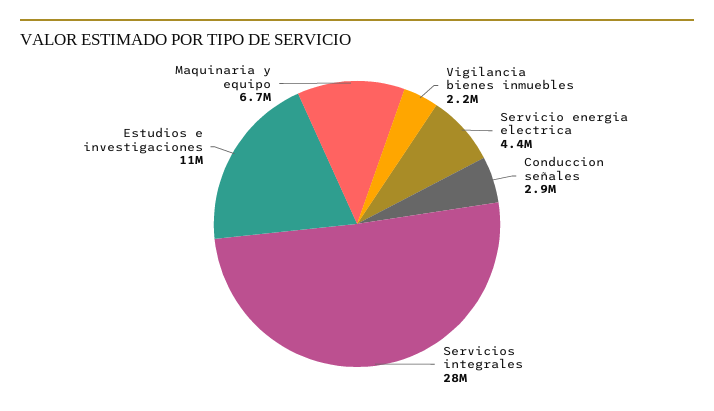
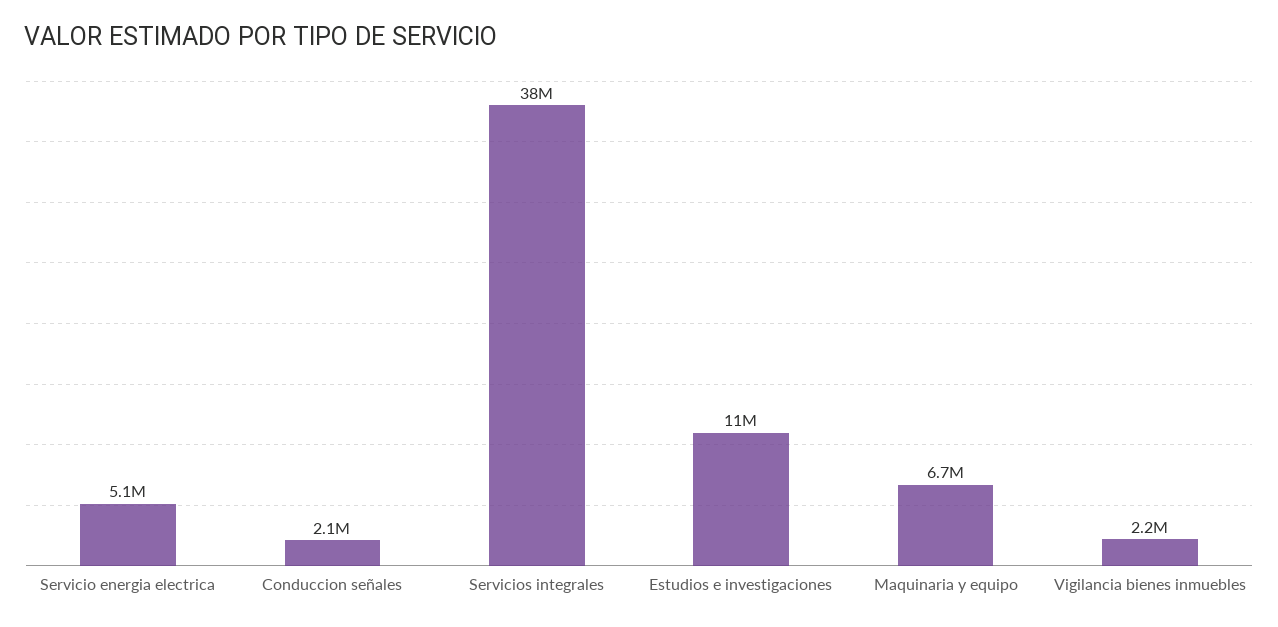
Servicio energia electrica: 4400000 -> 5100000
Conduccion señales: 2900000 -> 2100000
Servicios integrales: 28000000 -> 38000000

